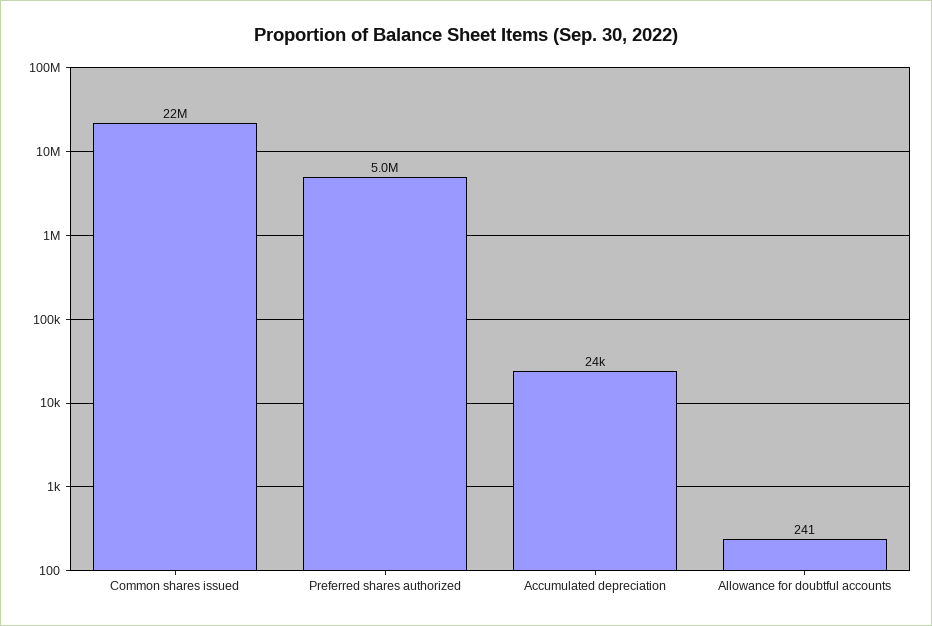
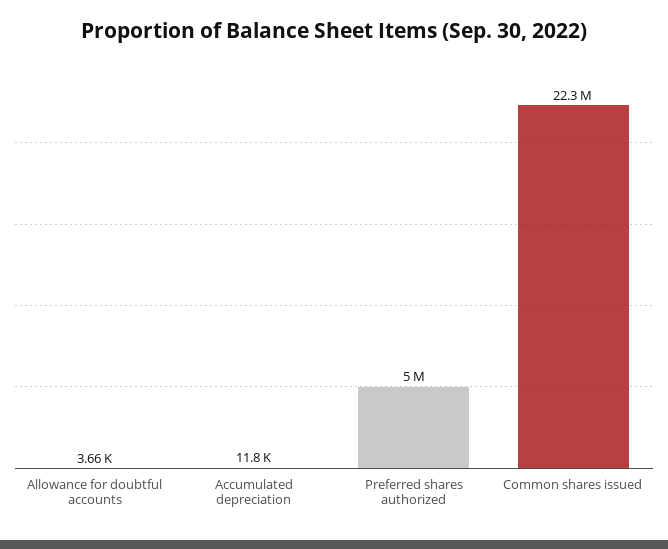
Accumulated depreciation: 24000 -> 11800
Allowance for doubtful accounts: 241 -> 3660

